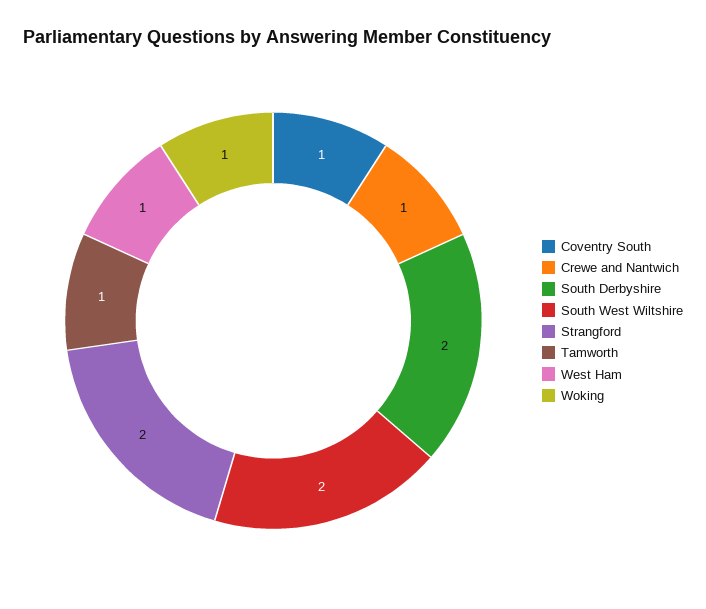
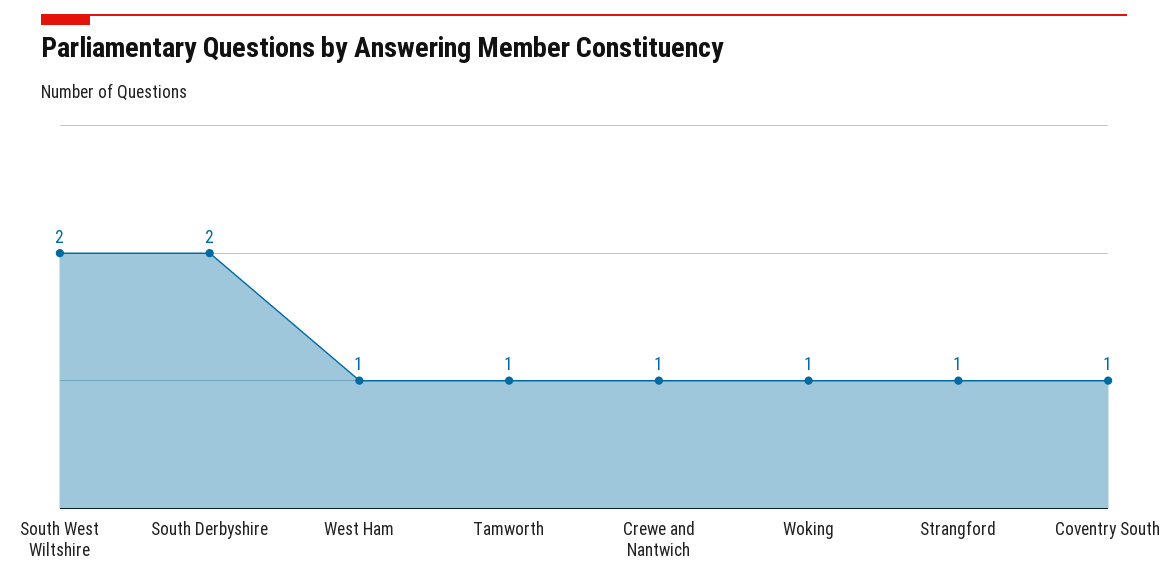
Strangford: 2 -> 1

